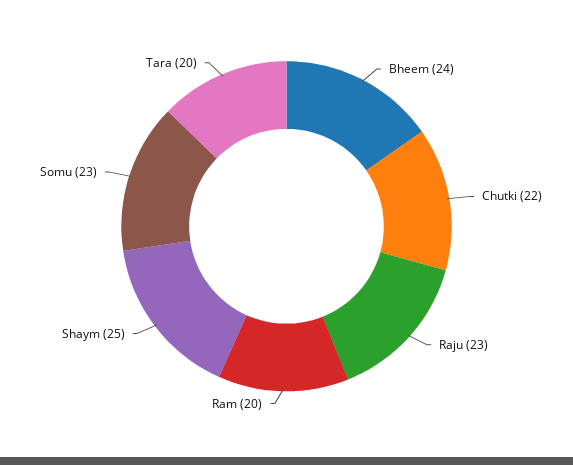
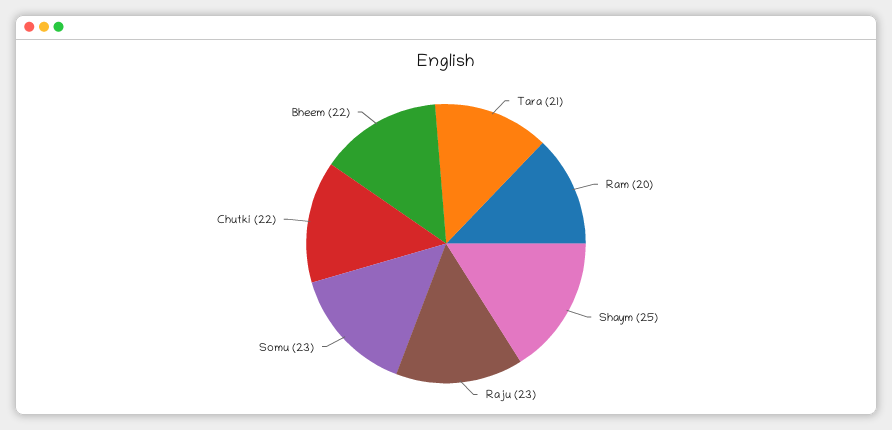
Bheem: 24 -> 22
Tara: 20 -> 21

